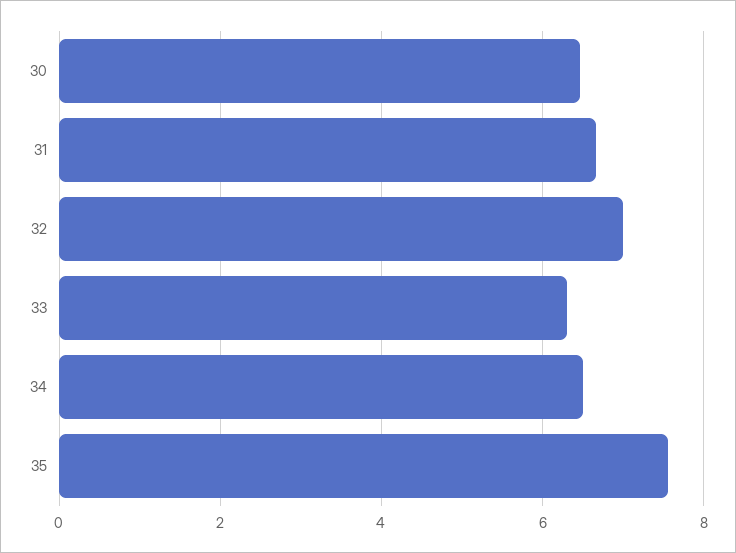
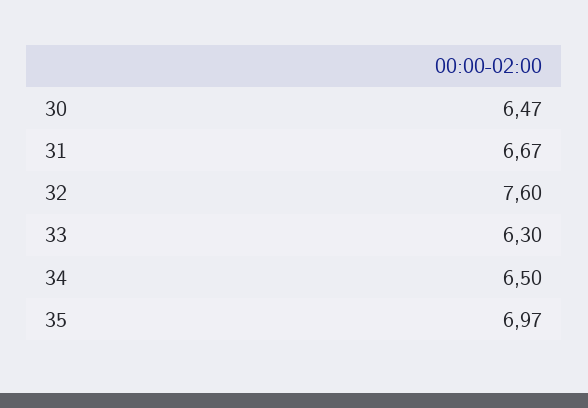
32: 7 -> 7.6
35: 7.6 -> 6.97

